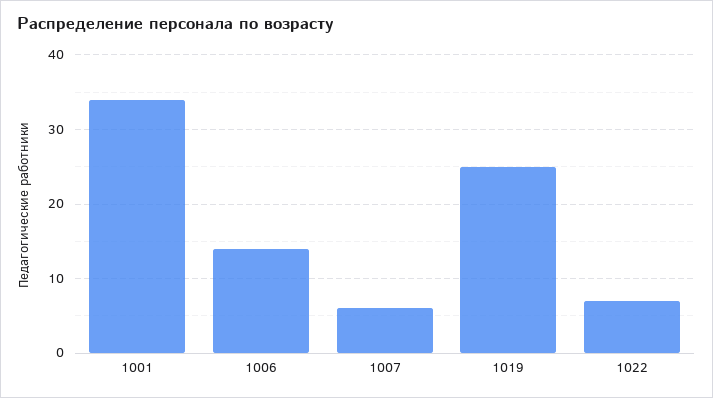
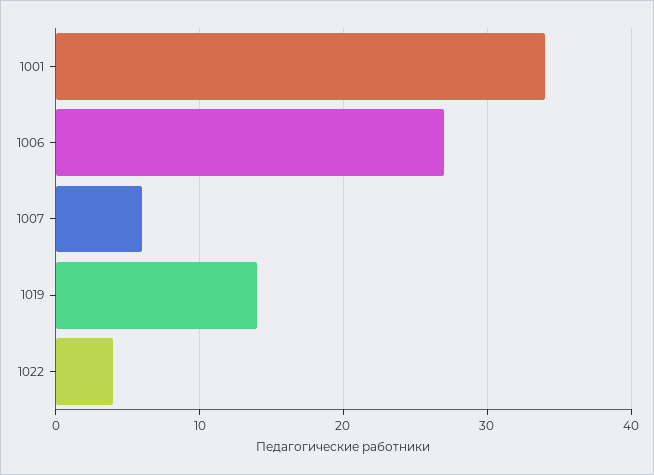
1006: 14 -> 27
1019: 25 -> 14
1022: 7 -> 4

